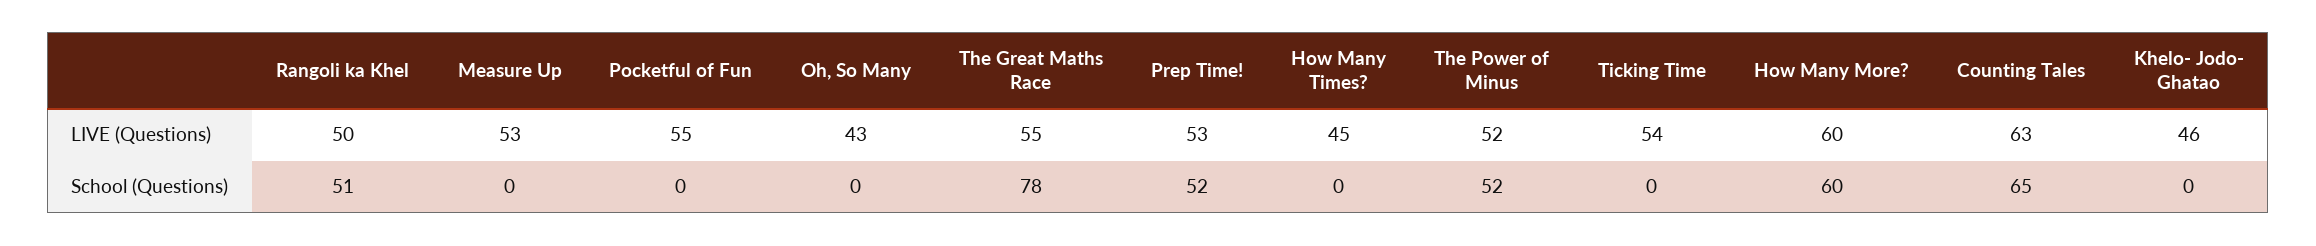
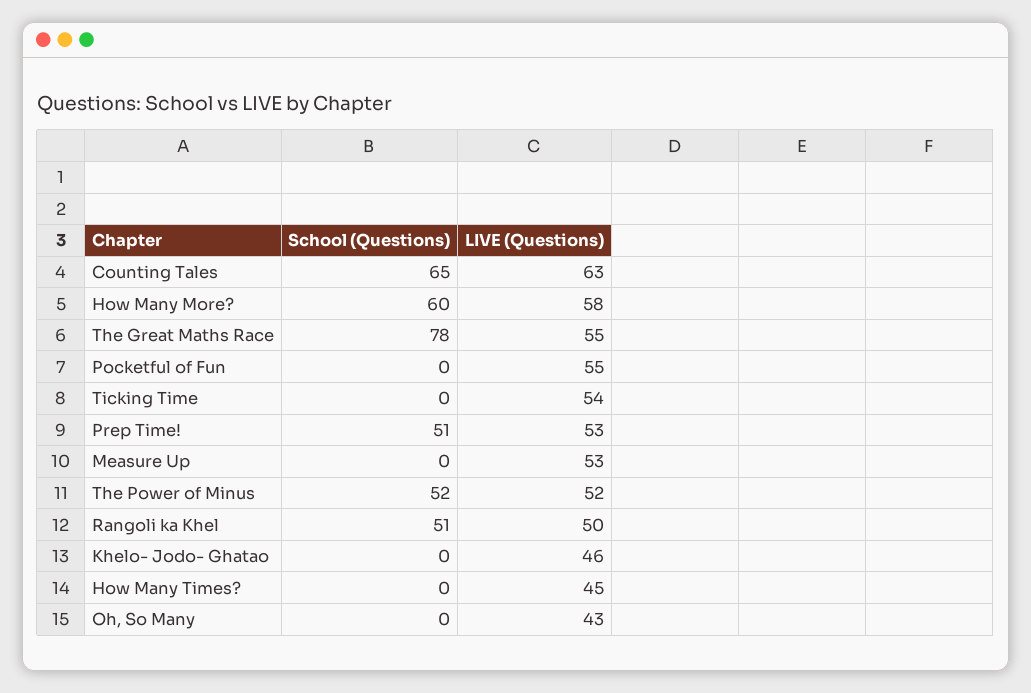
How Many More?, LIVE (Questions): 60 -> 58
Prep Time!, School (Questions): 52 -> 51

